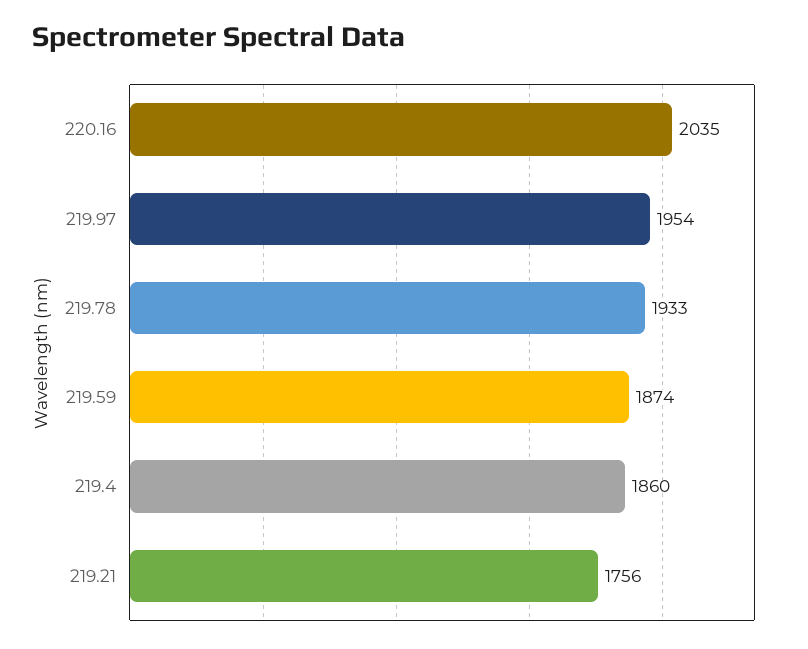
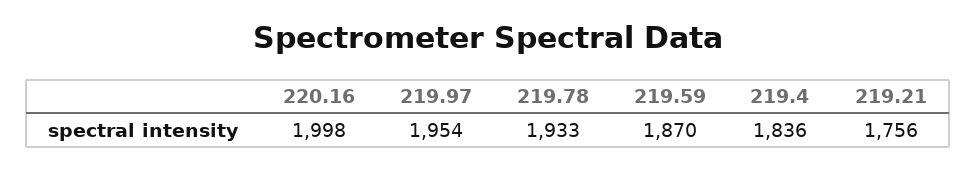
220.16: 2035 -> 1998
219.59: 1874 -> 1870
219.4: 1860 -> 1836

